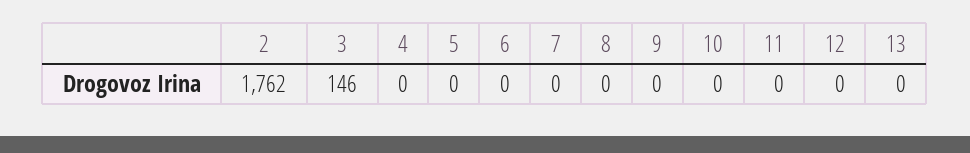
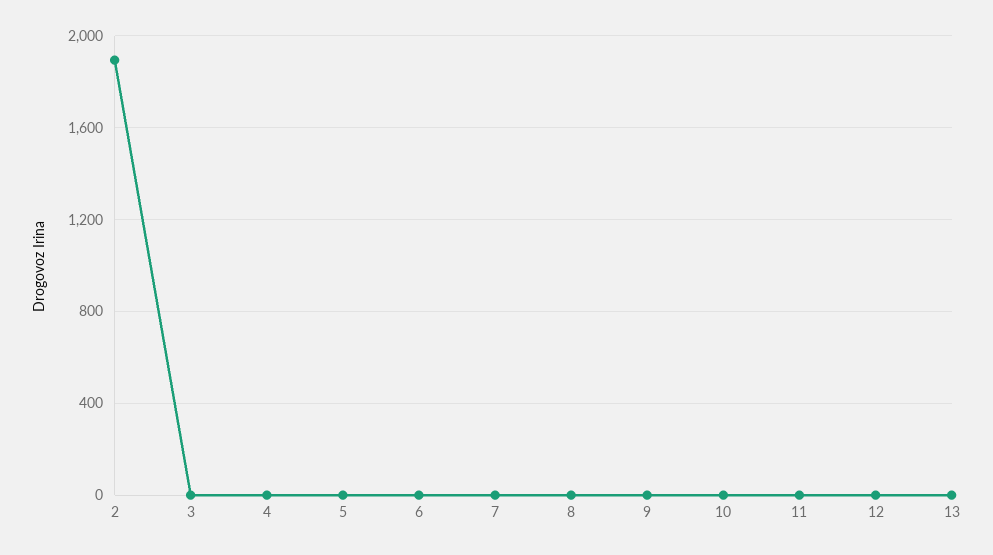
2: 1762 -> 1900
3: 146 -> 0

